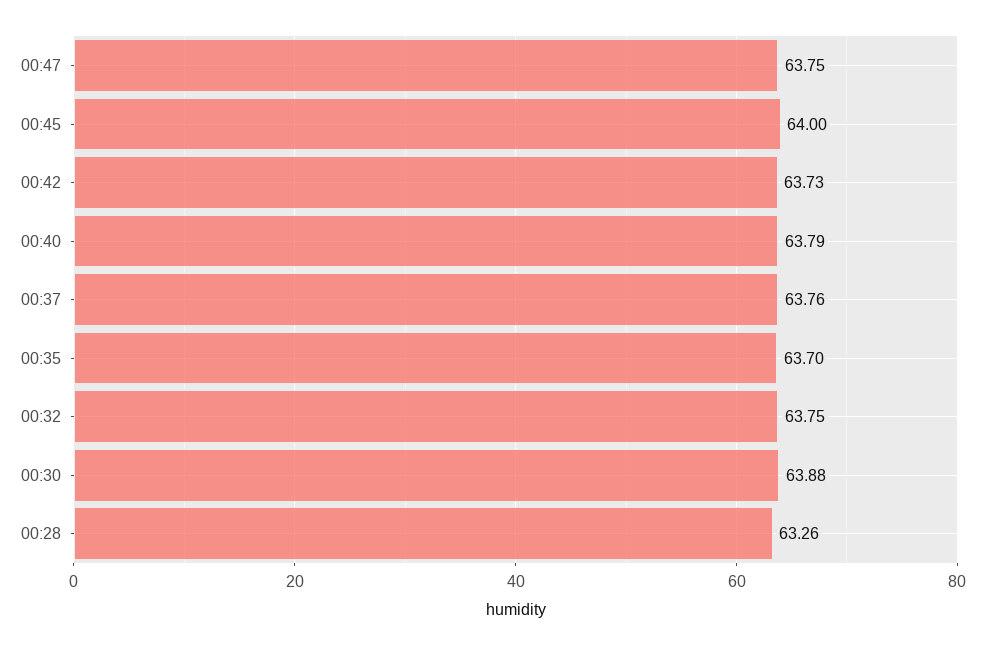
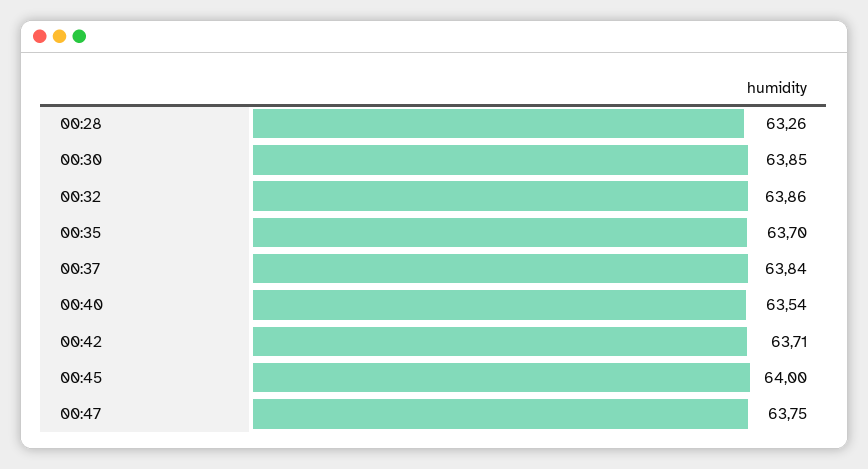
00:42: 63.73 -> 63.71
00:40: 63.79 -> 63.54
00:37: 63.76 -> 63.84
00:32: 63.75 -> 63.86
00:30: 63.88 -> 63.85

